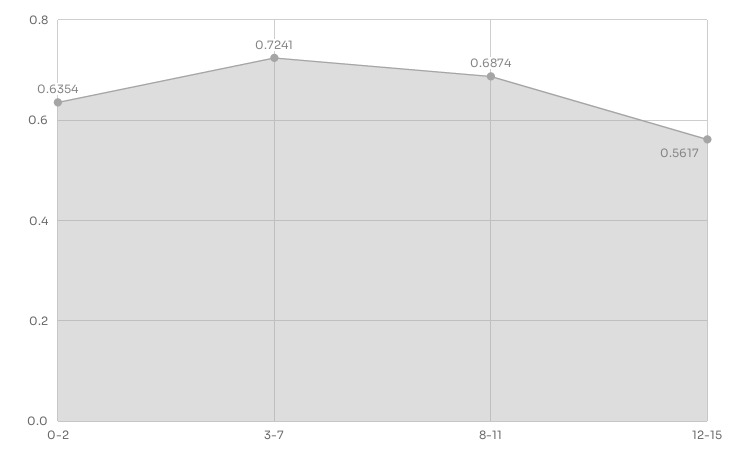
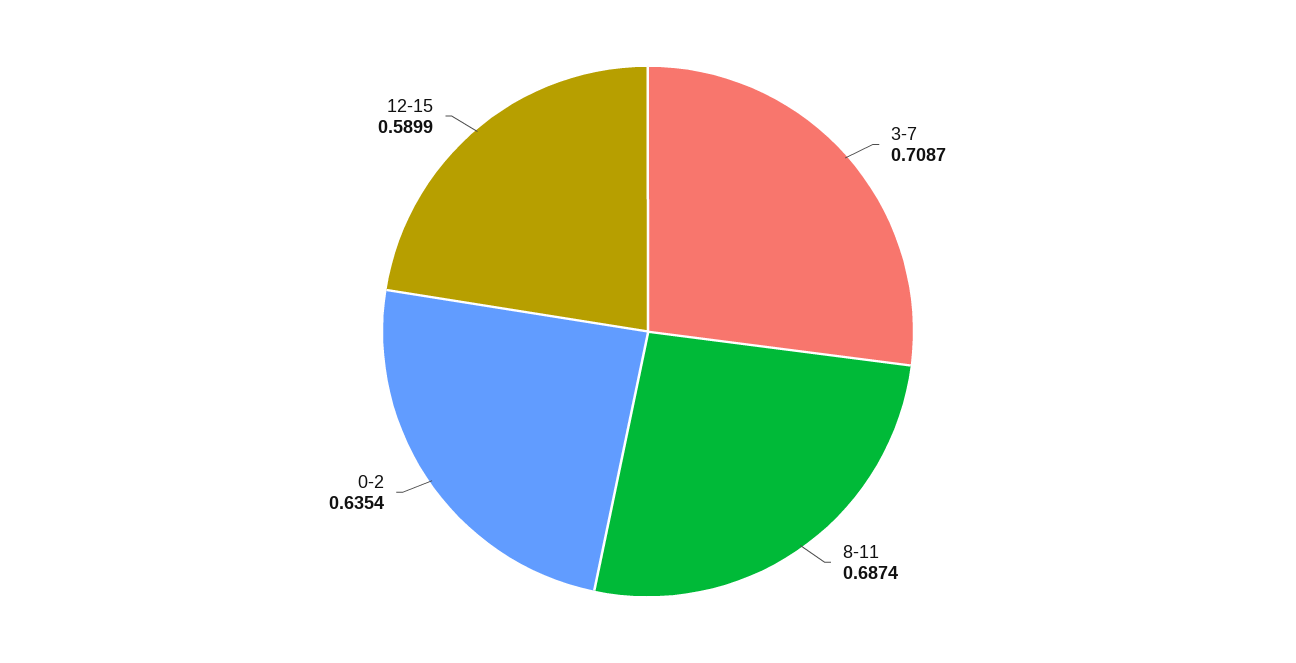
3-7: 0.7241 -> 0.7087
12-15: 0.5617 -> 0.5899

